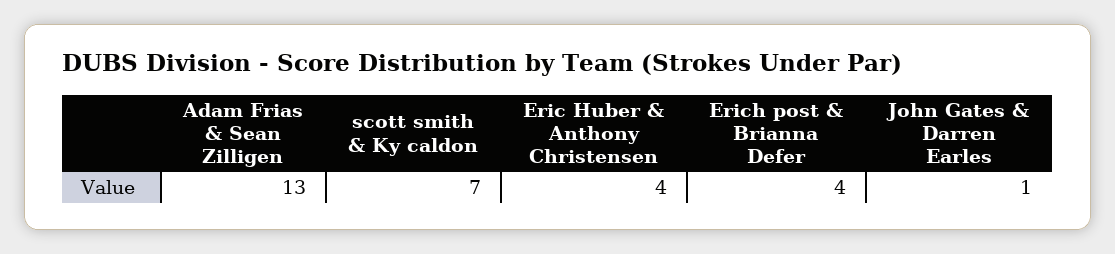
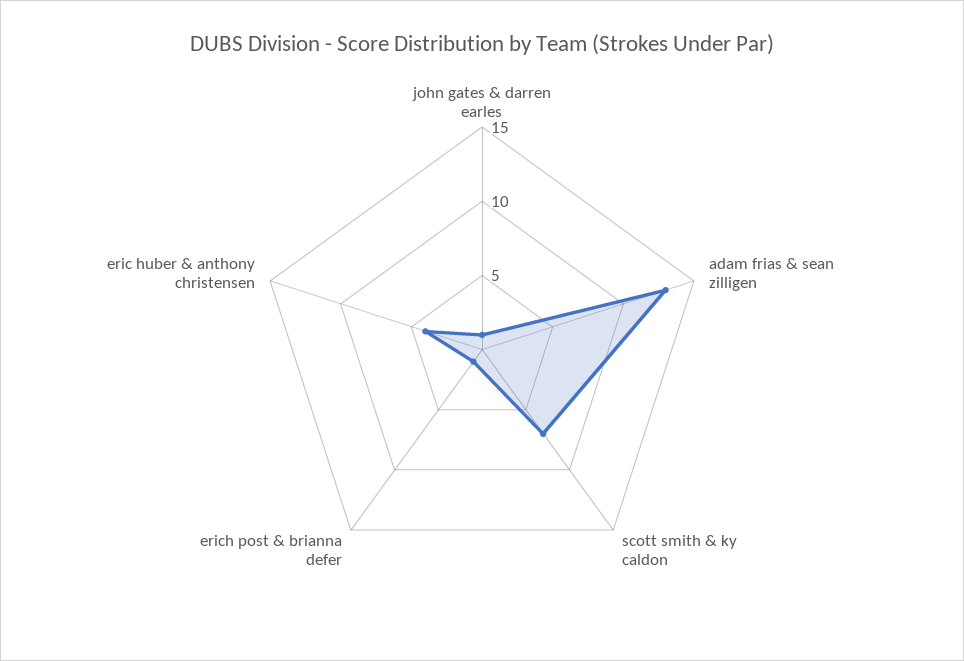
Erich post & Brianna Defer: 4 -> 1

